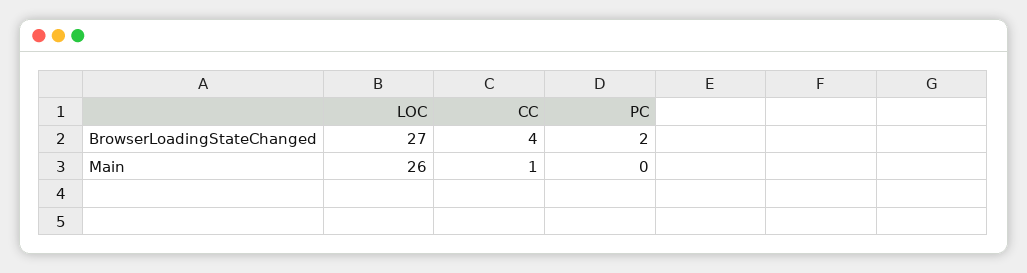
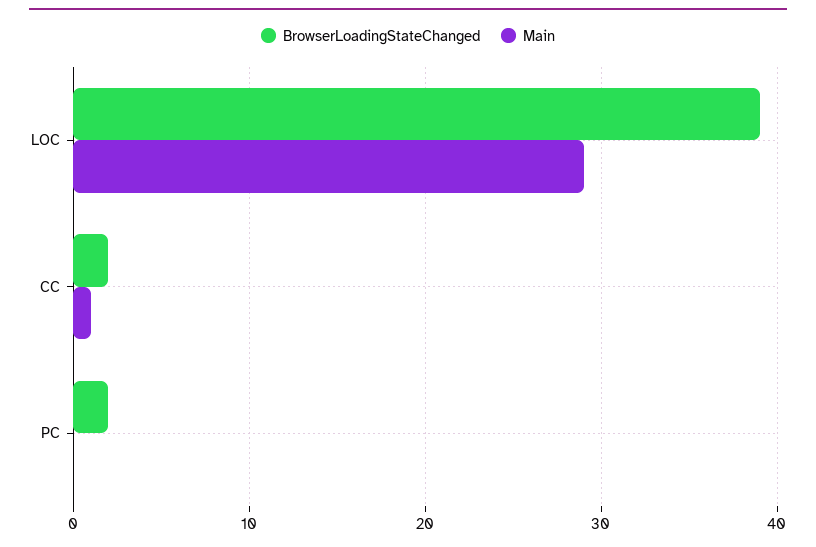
BrowserLoadingStateChanged, LOC: 27 -> 39
BrowserLoadingStateChanged, CC: 4 -> 2
Main, LOC: 26 -> 29

